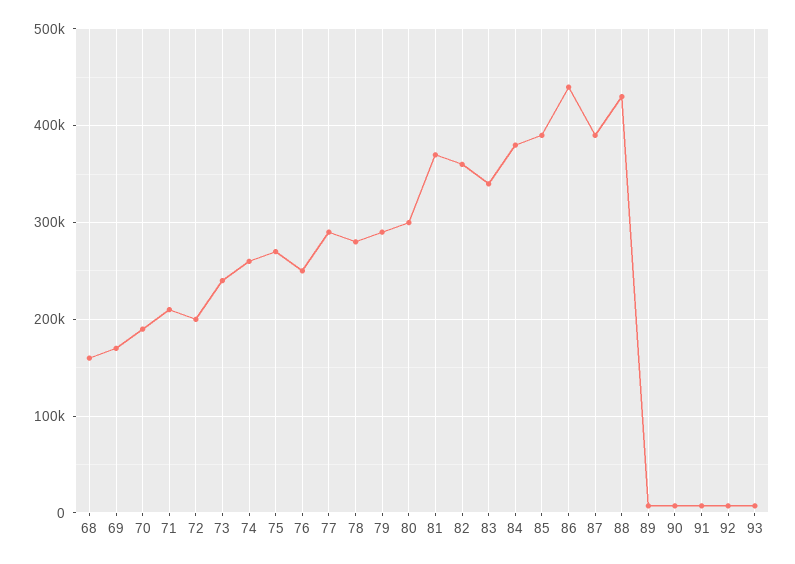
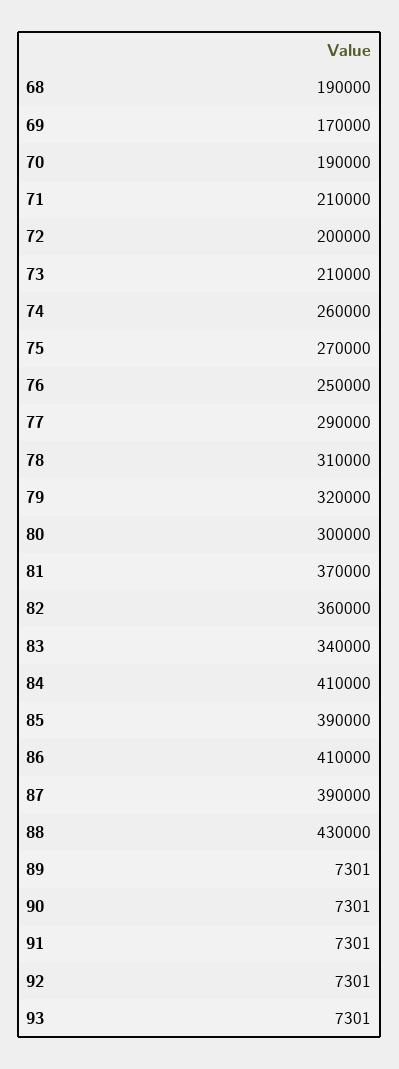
68: 160000 -> 190000
73: 240000 -> 210000
78: 280000 -> 310000
79: 290000 -> 320000
84: 380000 -> 410000
86: 440000 -> 410000

